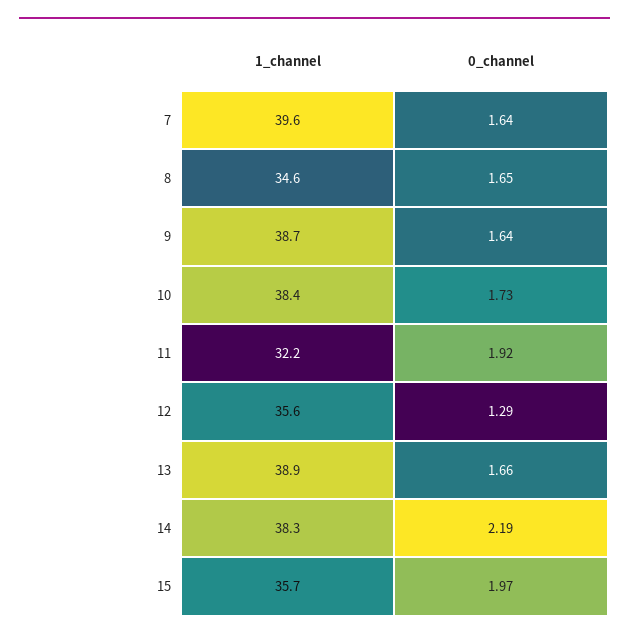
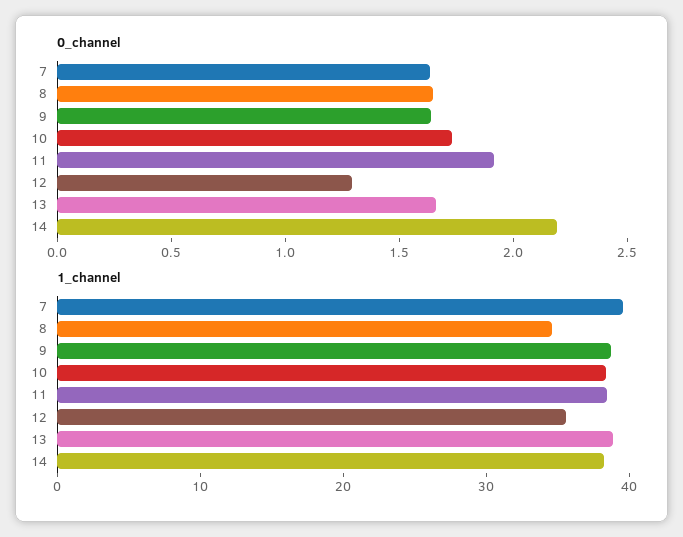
1_channel, 11: 32.2 -> 38
1_channel, 15: 35.7 -> none
0_channel, 15: 1.97 -> none

